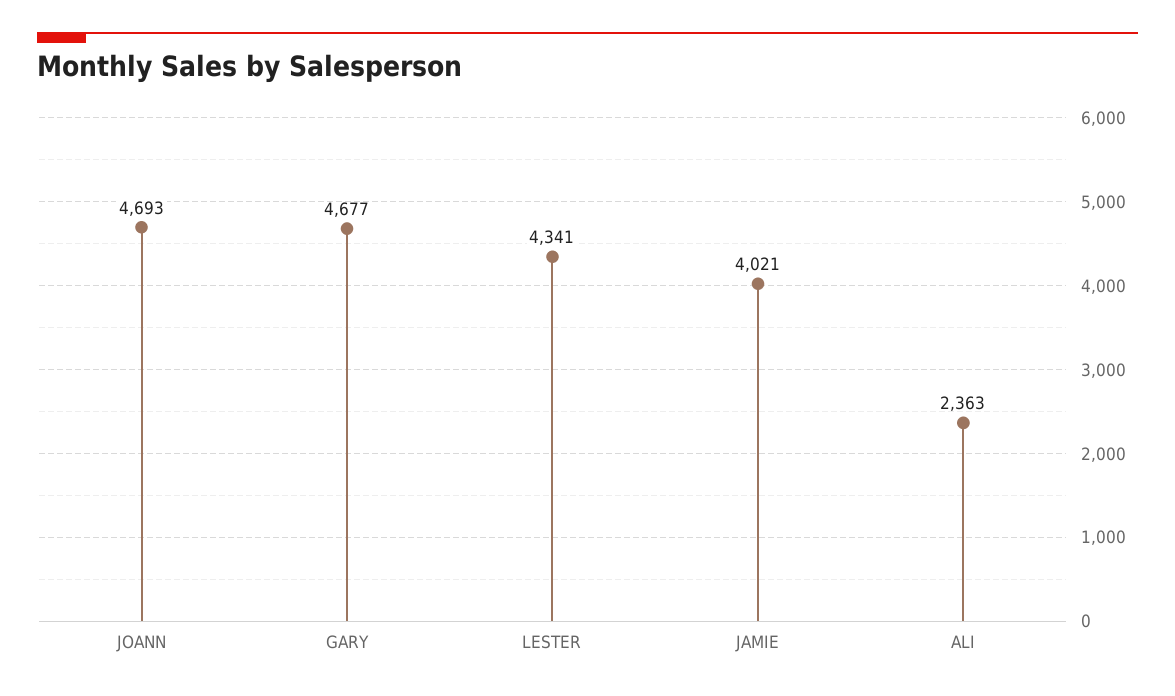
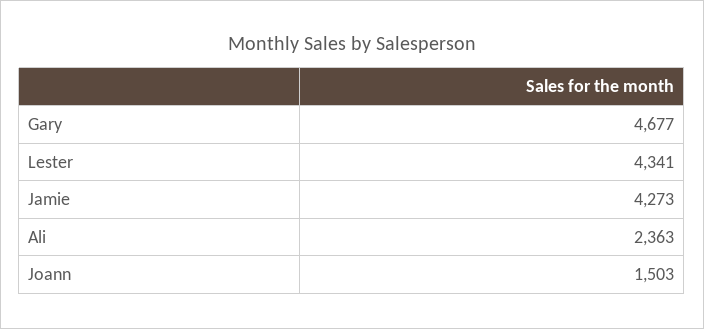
JOANN: 4693 -> 1503
JAMIE: 4021 -> 4273

